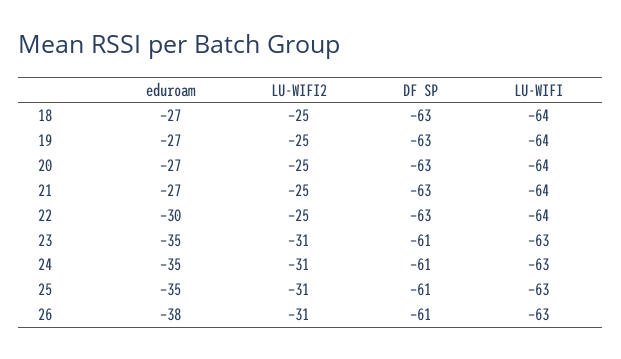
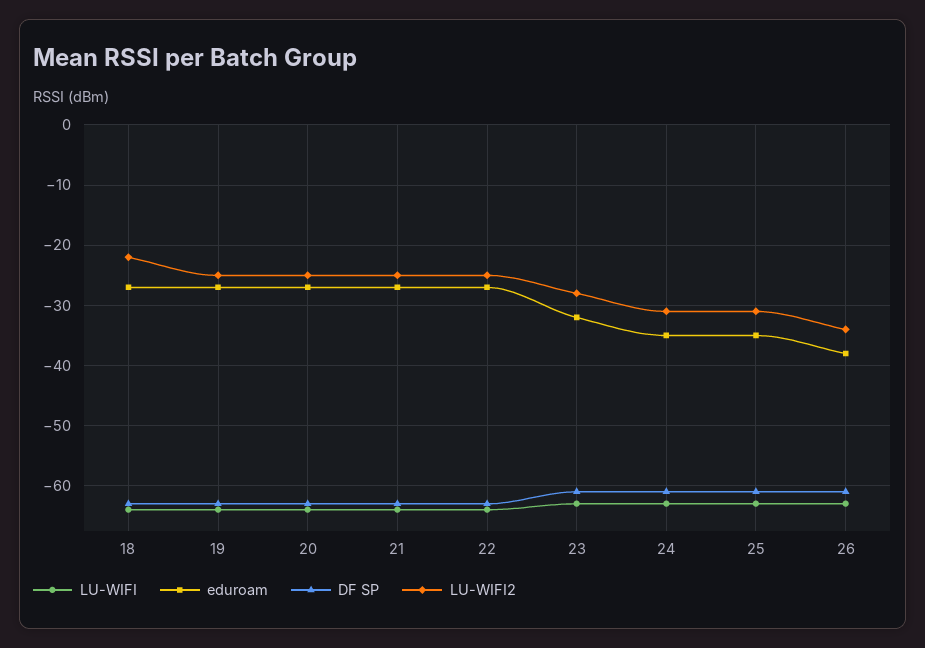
LU-WIFI2, 18: -25 -> -22
eduroam, 22: -30 -> -27
eduroam, 23: -35 -> -32
LU-WIFI2, 23: -31 -> -28
LU-WIFI2, 26: -31 -> -34

